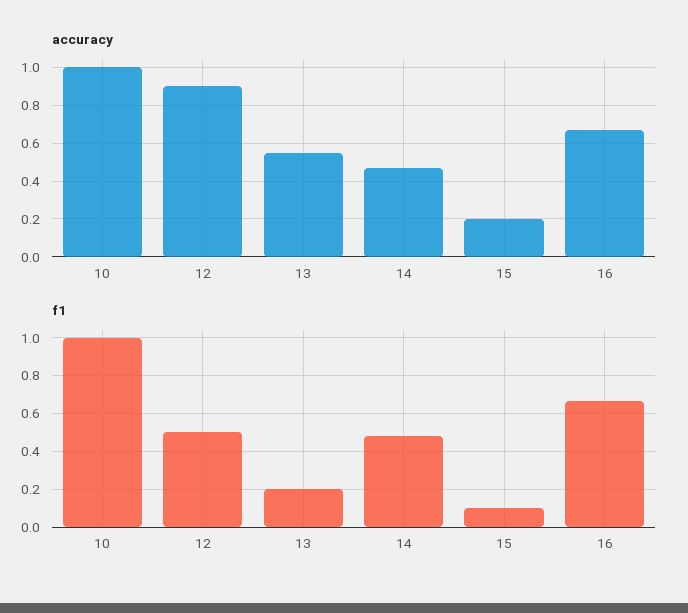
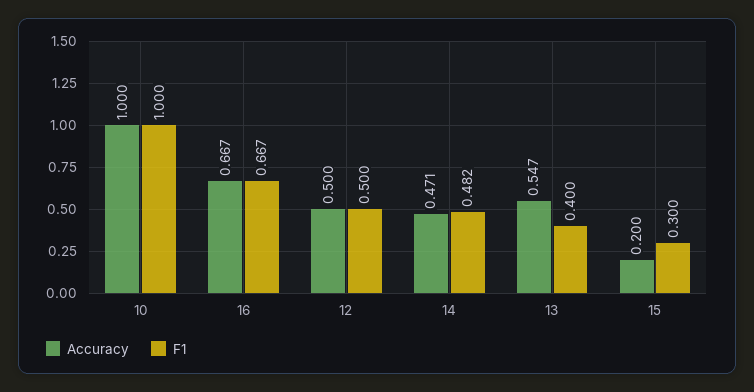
accuracy, 12: 0.9 -> 0.5
f1, 13: 0.2 -> 0.4
f1, 15: 0.1 -> 0.3

